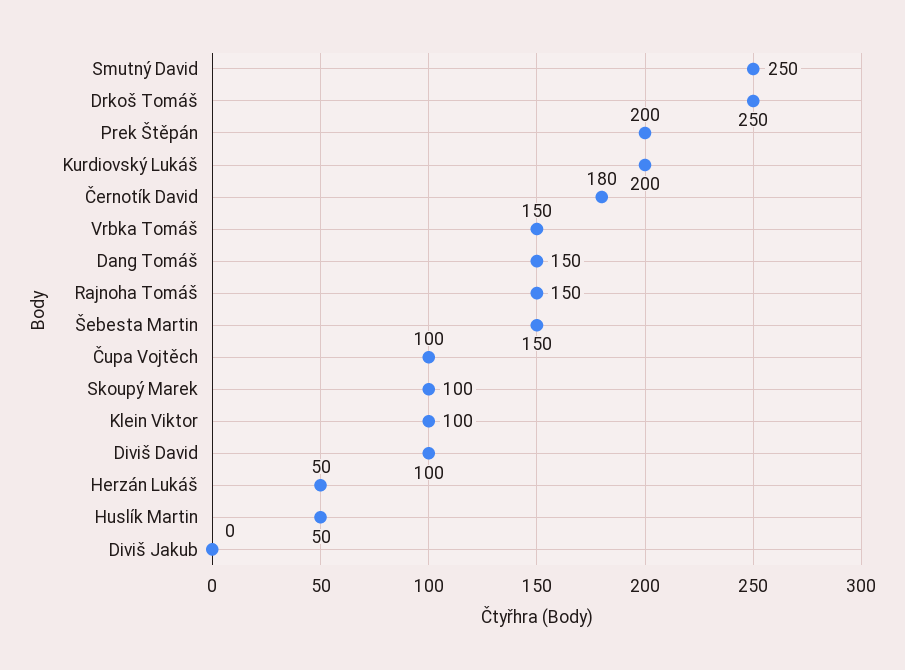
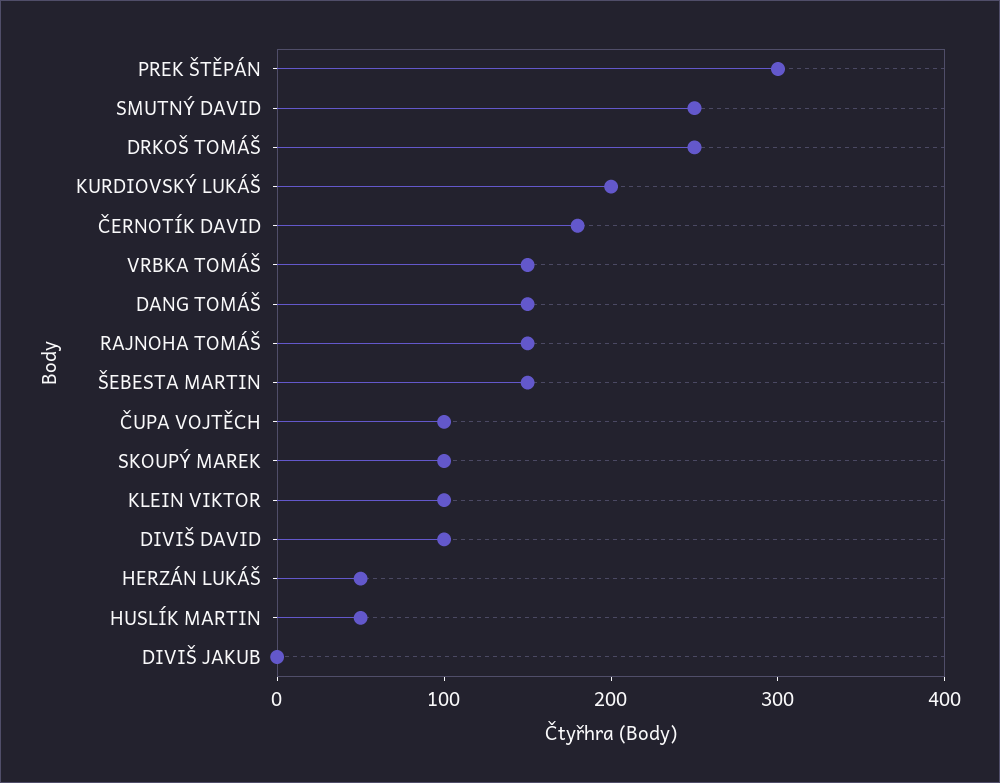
Prek Štěpán: 200 -> 300

